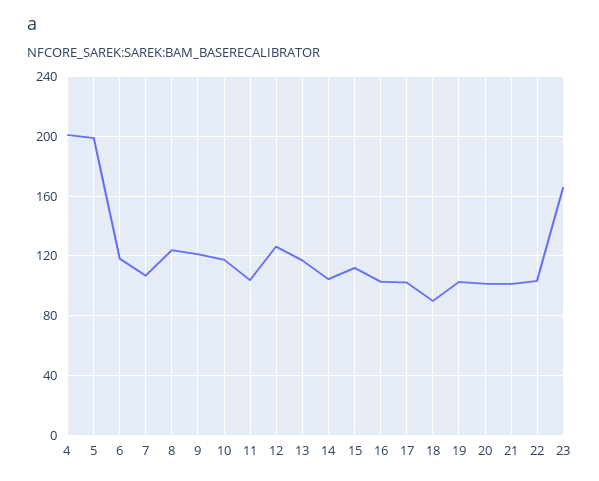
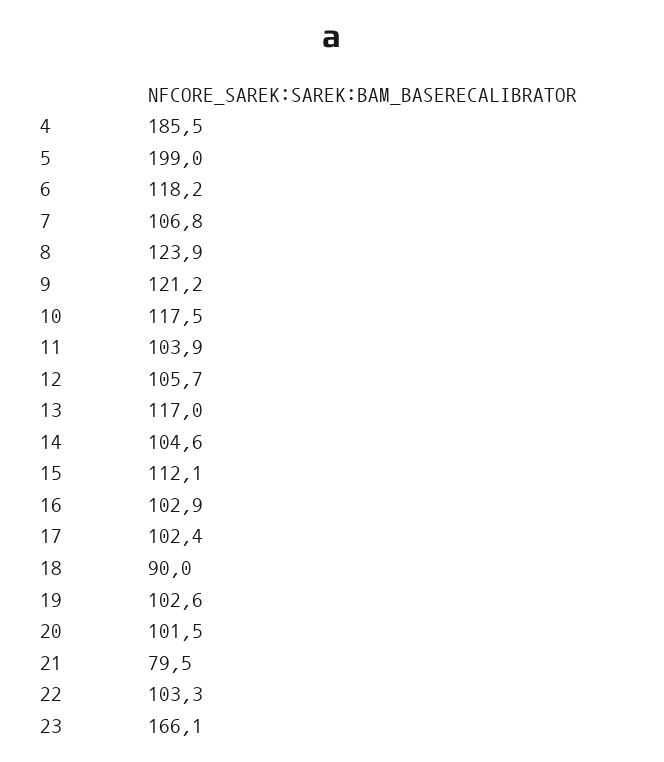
4: 200 -> 185.5
12: 125 -> 105.7
21: 100 -> 79.5

